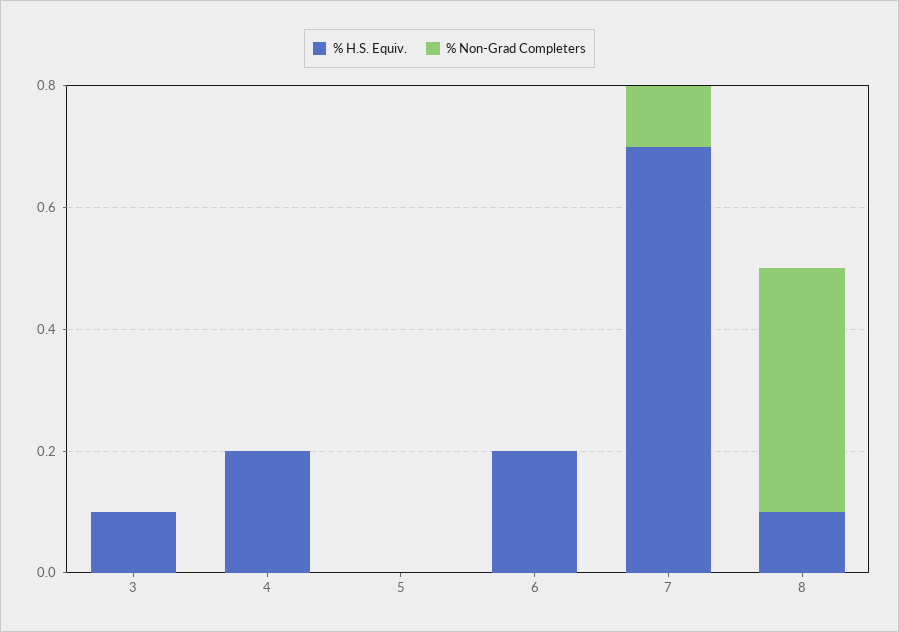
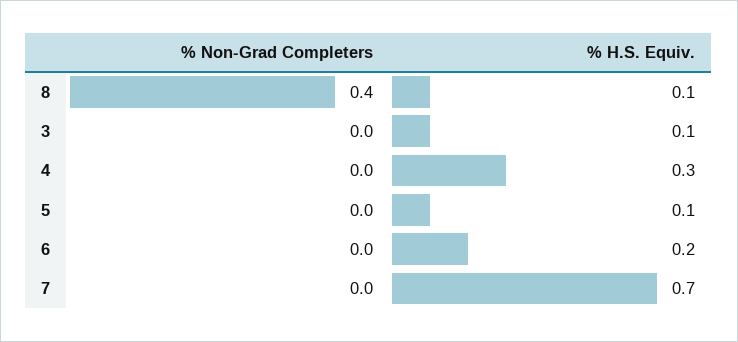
% H.S. Equiv., 4: 0.2 -> 0.3
% H.S. Equiv., 5: 0 -> 0.1
% Non-Grad Completers, 7: 0.1 -> 0

